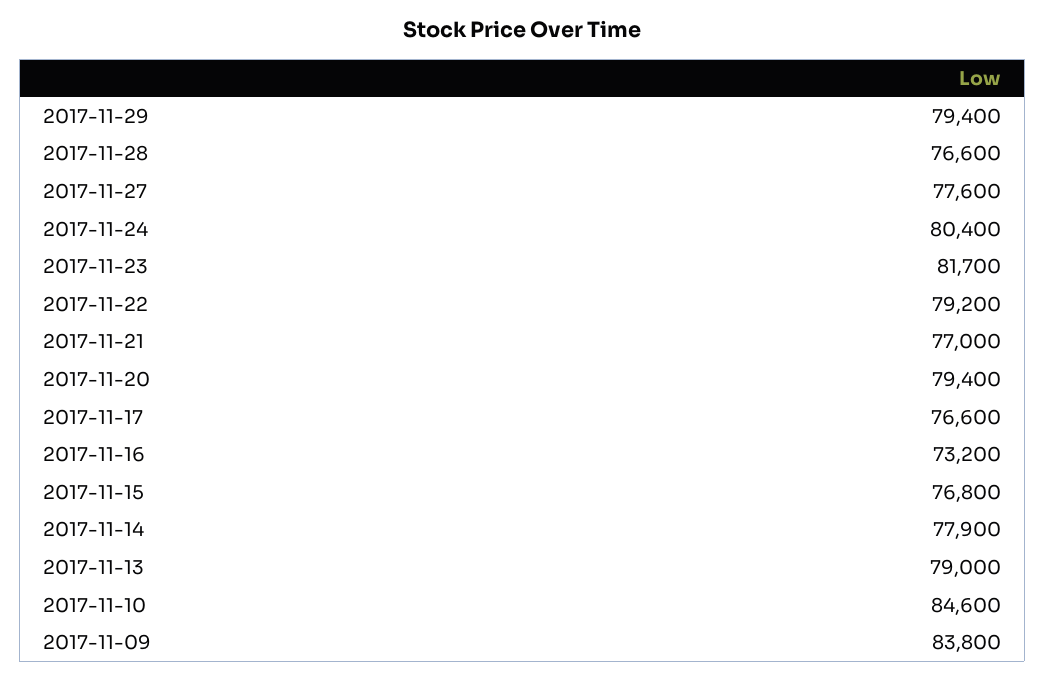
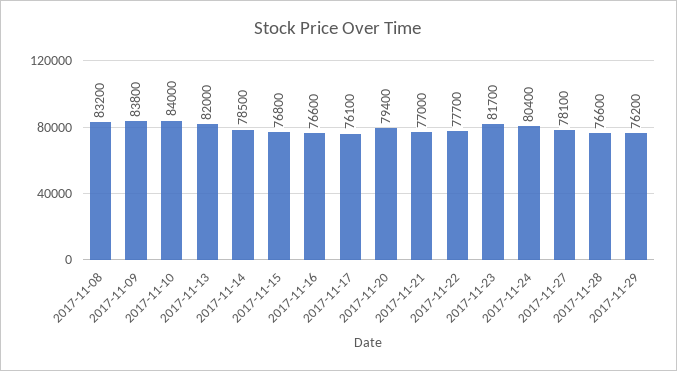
2017-11-29: 79400 -> 76200
2017-11-27: 77600 -> 78100
2017-11-22: 79200 -> 77700
2017-11-17: 76600 -> 76100
2017-11-16: 73200 -> 76600
2017-11-14: 77900 -> 78500
2017-11-13: 79000 -> 82000
2017-11-10: 84600 -> 84000
2017-11-08: none -> 83200

